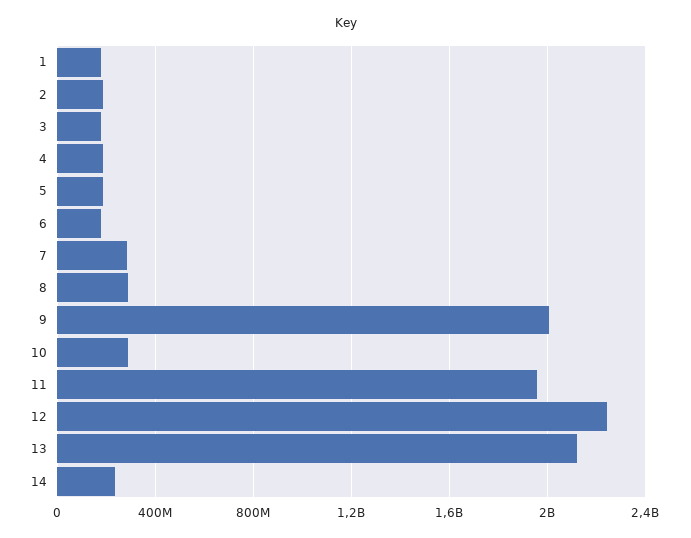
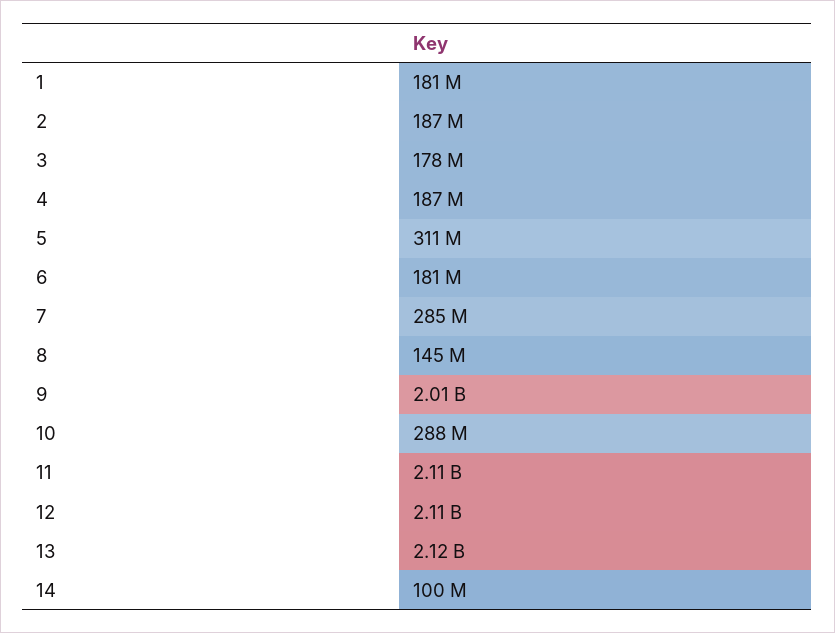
5: 200000000 -> 311000000
8: 300000000 -> 145000000
11: 1950000000 -> 2110000000
12: 2250000000 -> 2110000000
14: 250000000 -> 100000000

